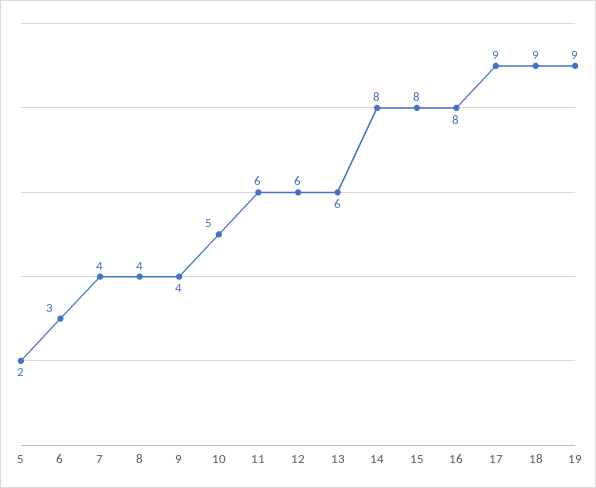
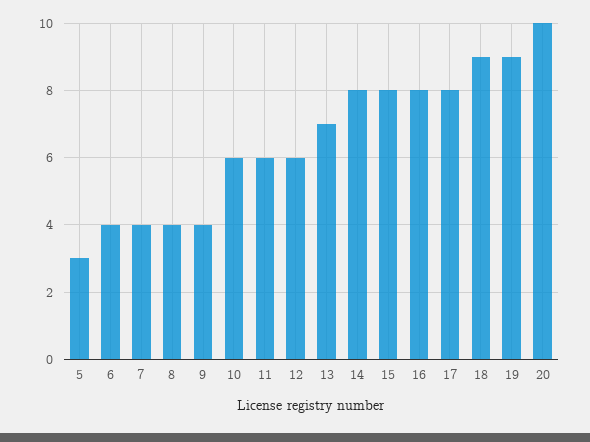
5: 2 -> 3
6: 3 -> 4
10: 5 -> 6
13: 6 -> 7
17: 9 -> 8
20: none -> 10

